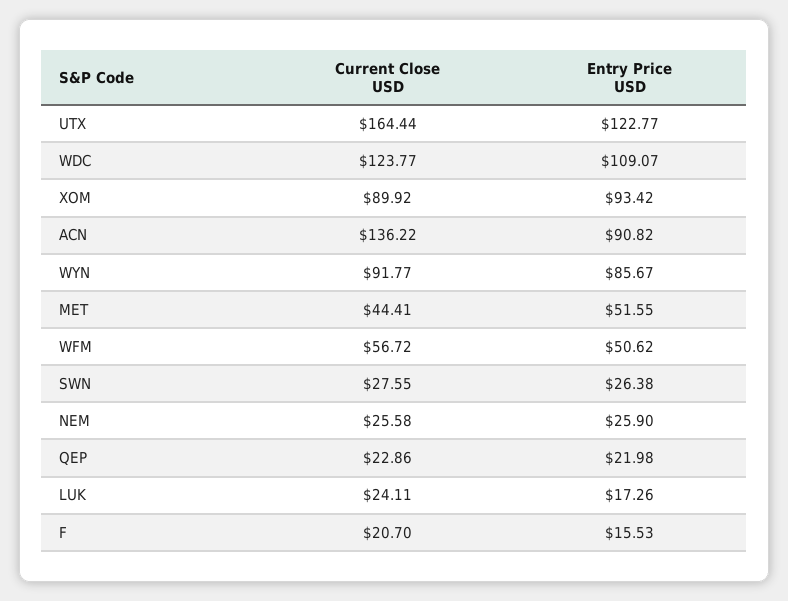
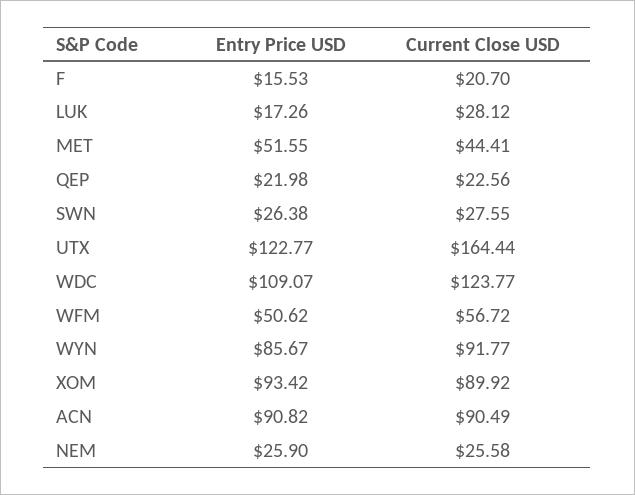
Current Close USD, ACN: 136.22 -> 90.49
Current Close USD, QEP: 22.86 -> 22.56
Current Close USD, LUK: 24.11 -> 28.12

